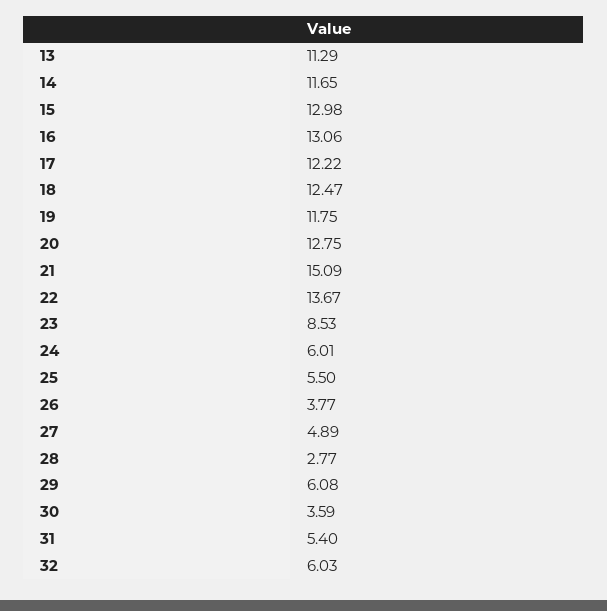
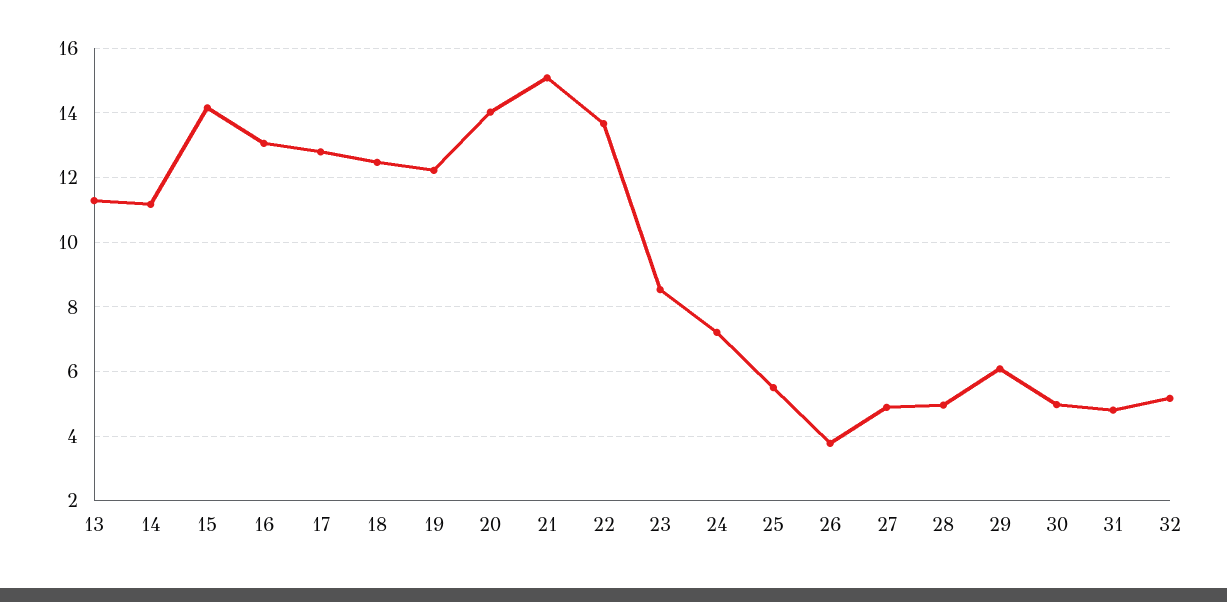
14: 11.65 -> 11.2
15: 12.98 -> 14.2
17: 12.22 -> 12.8
19: 11.75 -> 12.2
20: 12.75 -> 14
24: 6.01 -> 7.2
28: 2.77 -> 5
30: 3.59 -> 5
31: 5.4 -> 4.8
32: 6.03 -> 5.2

